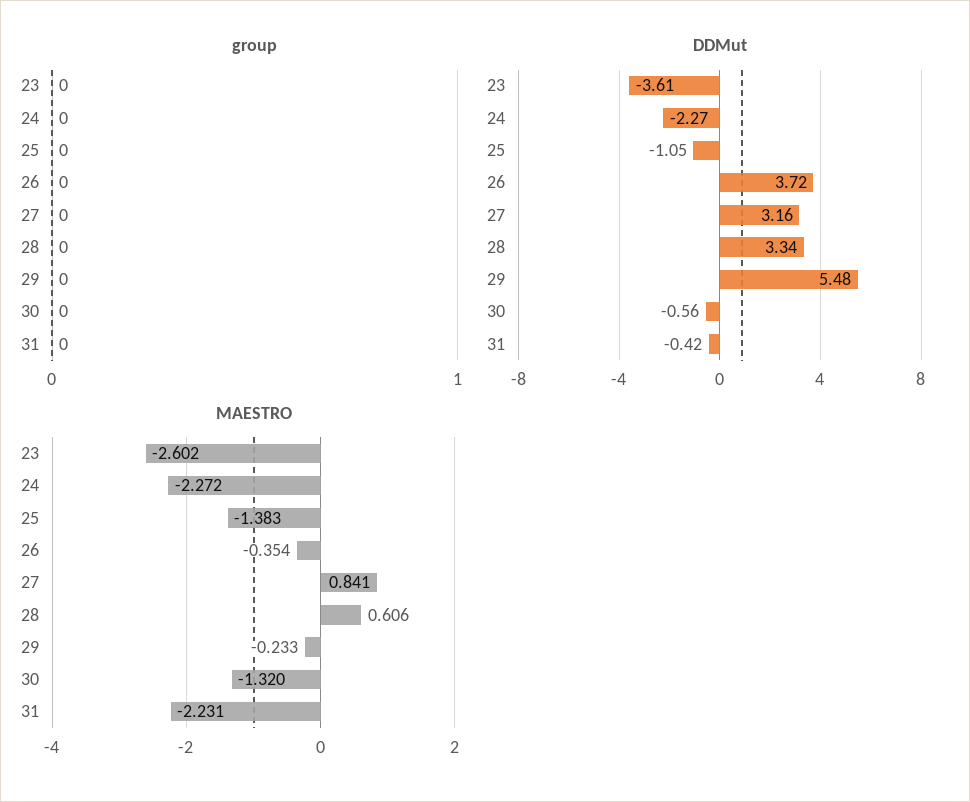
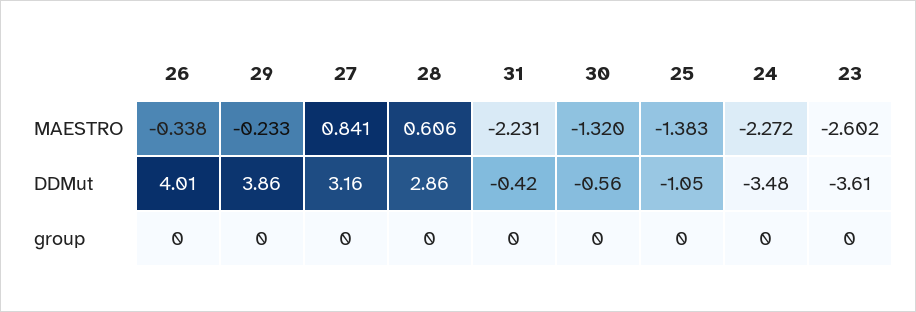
DDMut, 24: -2.27 -> -3.48
DDMut, 26: 3.72 -> 4.01
DDMut, 28: 3.34 -> 2.86
DDMut, 29: 5.48 -> 3.86
MAESTRO, 26: -0.354 -> -0.338

